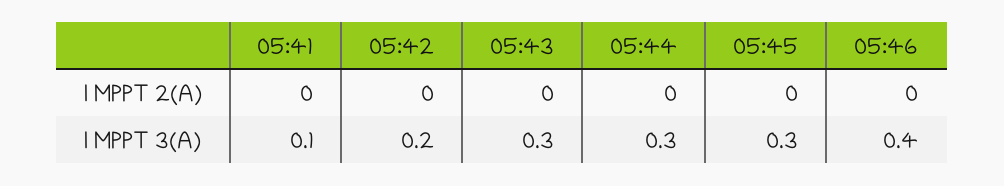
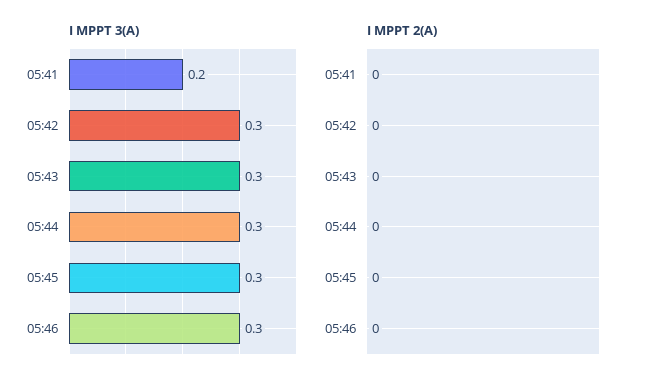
I MPPT 3(A), 05:41: 0.1 -> 0.2
I MPPT 3(A), 05:42: 0.2 -> 0.3
I MPPT 3(A), 05:46: 0.4 -> 0.3

